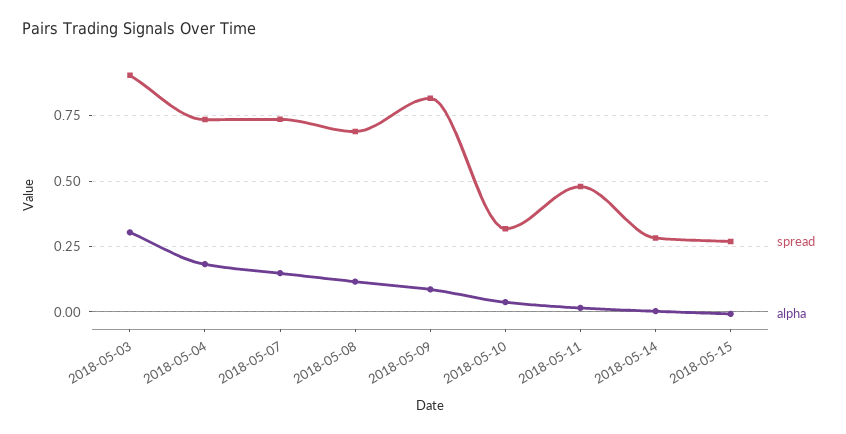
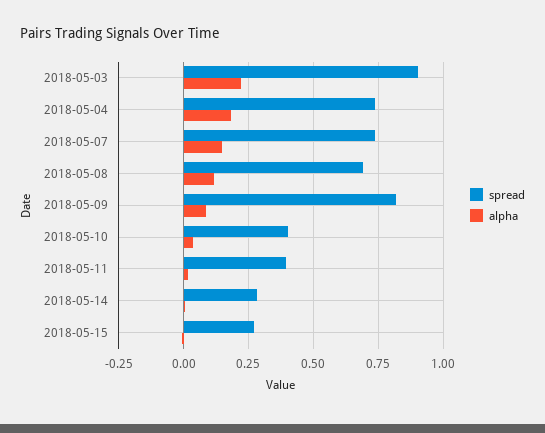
alpha, 2018-05-03: 0.3 -> 0.225
spread, 2018-05-10: 0.325 -> 0.4
spread, 2018-05-11: 0.475 -> 0.4

